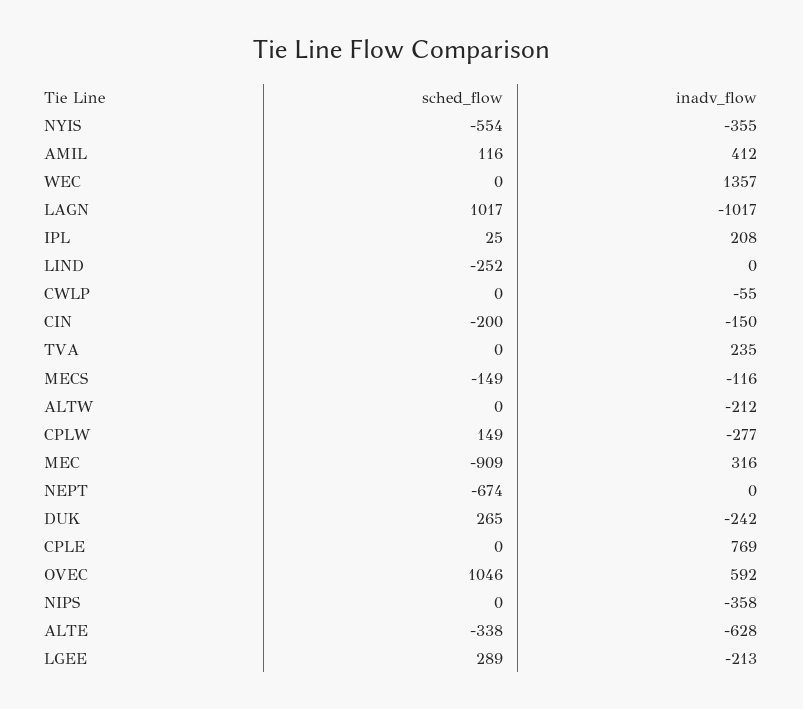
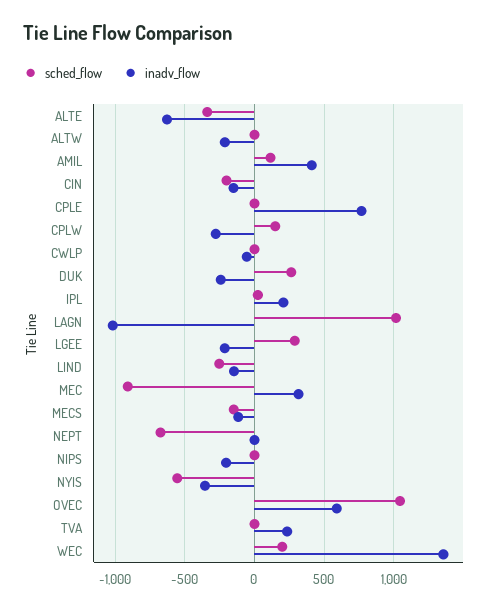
sched_flow, WEC: 0 -> 200
inadv_flow, LIND: 0 -> -150
inadv_flow, NIPS: -358 -> -200

